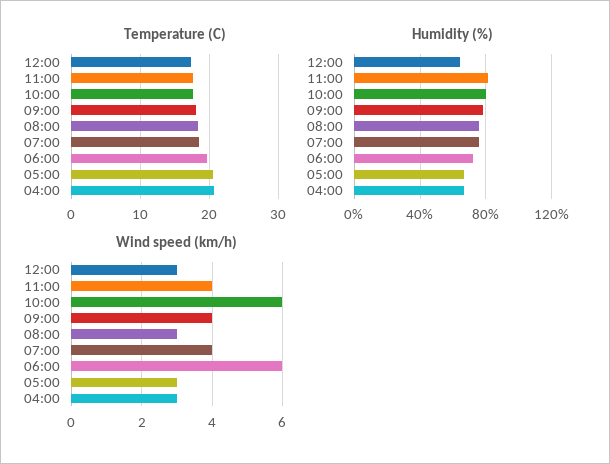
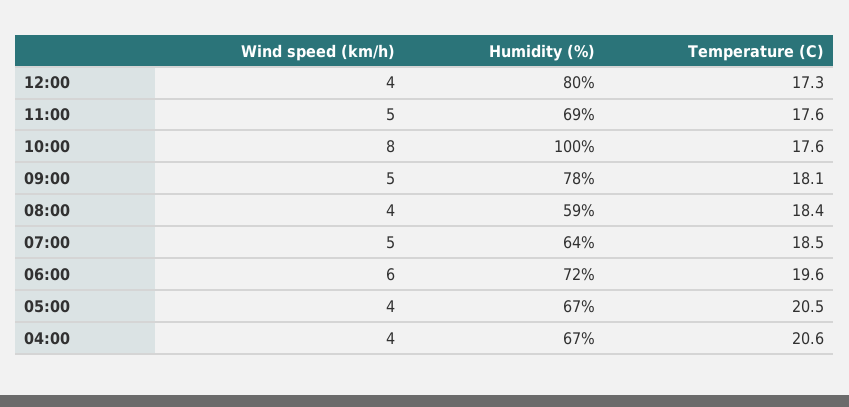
Humidity (%), 12:00: 65 -> 80
Humidity (%), 11:00: 80 -> 69
Humidity (%), 10:00: 80 -> 100
Humidity (%), 08:00: 75 -> 59
Humidity (%), 07:00: 75 -> 64
Wind speed (km/h), 12:00: 3 -> 4
Wind speed (km/h), 11:00: 4 -> 5
Wind speed (km/h), 10:00: 6 -> 8
Wind speed (km/h), 09:00: 4 -> 5
Wind speed (km/h), 08:00: 3 -> 4
Wind speed (km/h), 07:00: 4 -> 5
Wind speed (km/h), 05:00: 3 -> 4
Wind speed (km/h), 04:00: 3 -> 4

